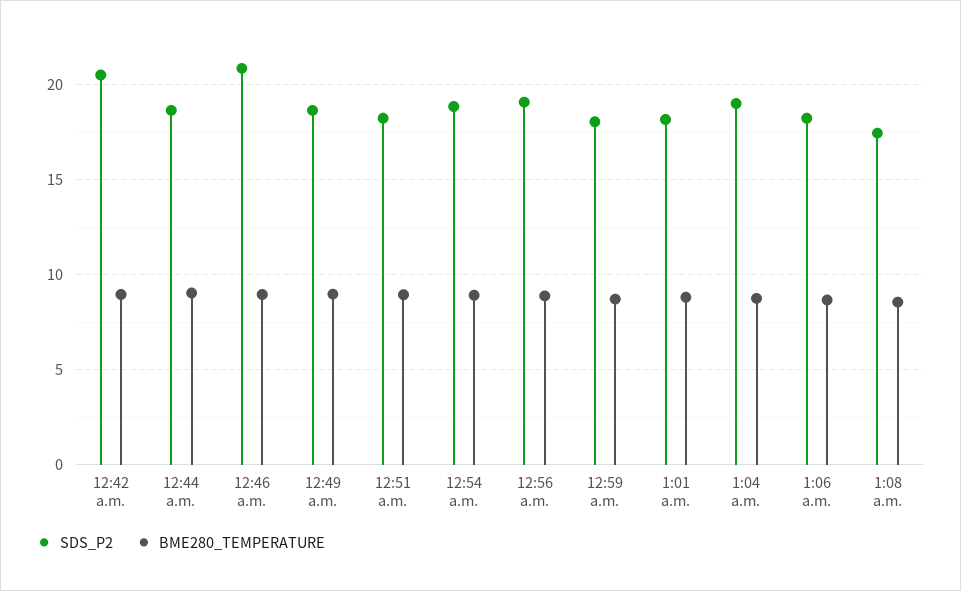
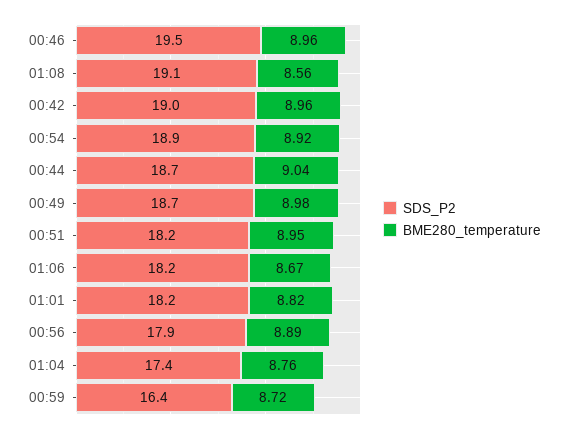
SDS_P2, 12:42 a.m.: 20.5 -> 19
SDS_P2, 12:46 a.m.: 21 -> 19.5
SDS_P2, 12:56 a.m.: 19 -> 17.9
SDS_P2, 12:59 a.m.: 18 -> 16.4
SDS_P2, 1:04 a.m.: 19 -> 17.4
SDS_P2, 1:08 a.m.: 17.5 -> 19.1

